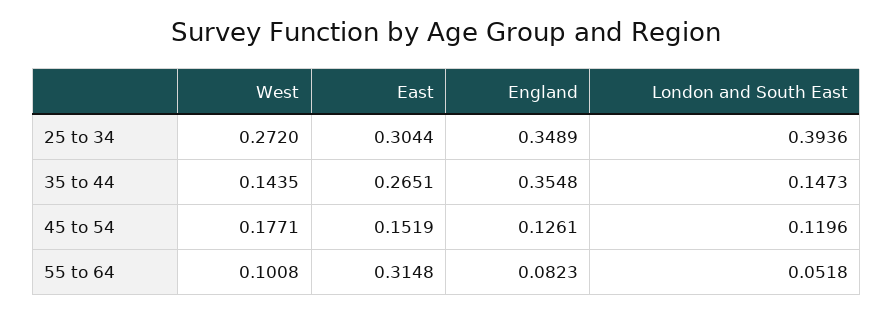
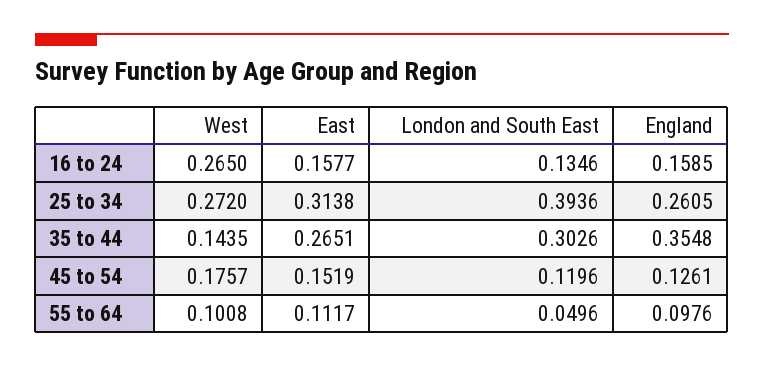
East, 25 to 34: 0.3044 -> 0.3138
England, 25 to 34: 0.3489 -> 0.2605
London and South East, 35 to 44: 0.1473 -> 0.3026
West, 45 to 54: 0.1771 -> 0.1757
East, 55 to 64: 0.3148 -> 0.1117
England, 55 to 64: 0.0823 -> 0.0976
London and South East, 55 to 64: 0.0518 -> 0.0496
West, 16 to 24: none -> 0.265
East, 16 to 24: none -> 0.1577
London and South East, 16 to 24: none -> 0.1346
England, 16 to 24: none -> 0.1585

